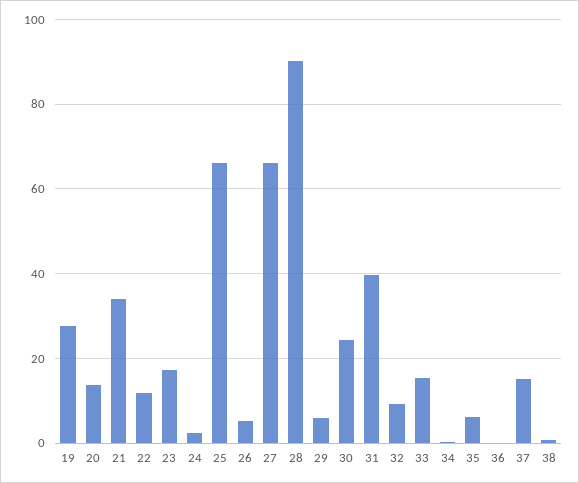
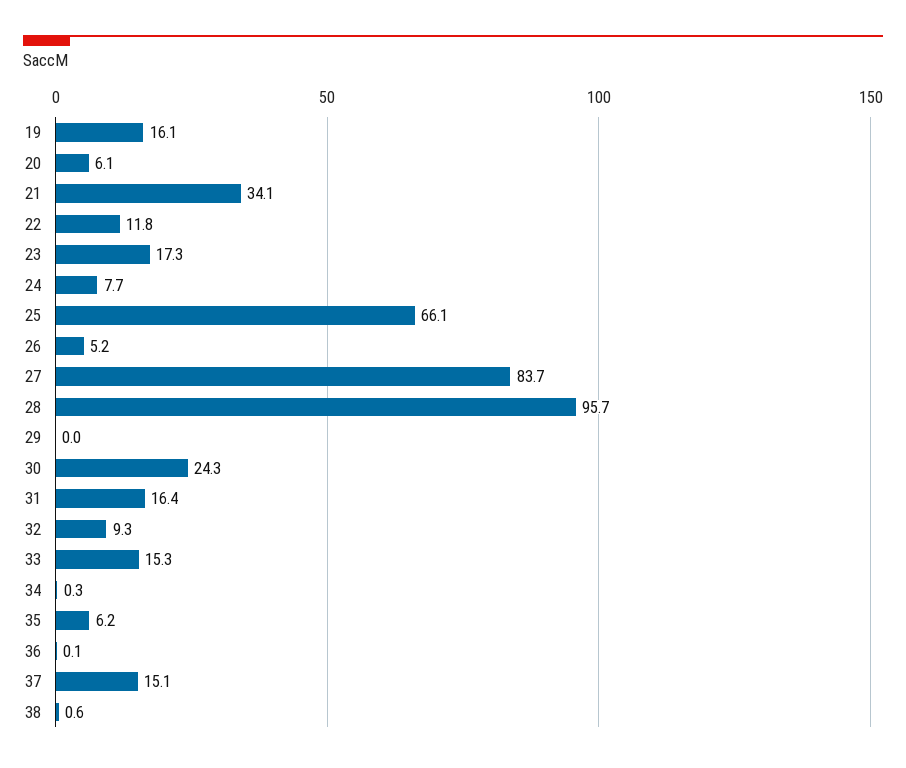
19: 28 -> 16.1
20: 14 -> 6.1
24: 2 -> 7.7
27: 66 -> 83.7
28: 90 -> 95.7
29: 6 -> 0
31: 40 -> 16.4

